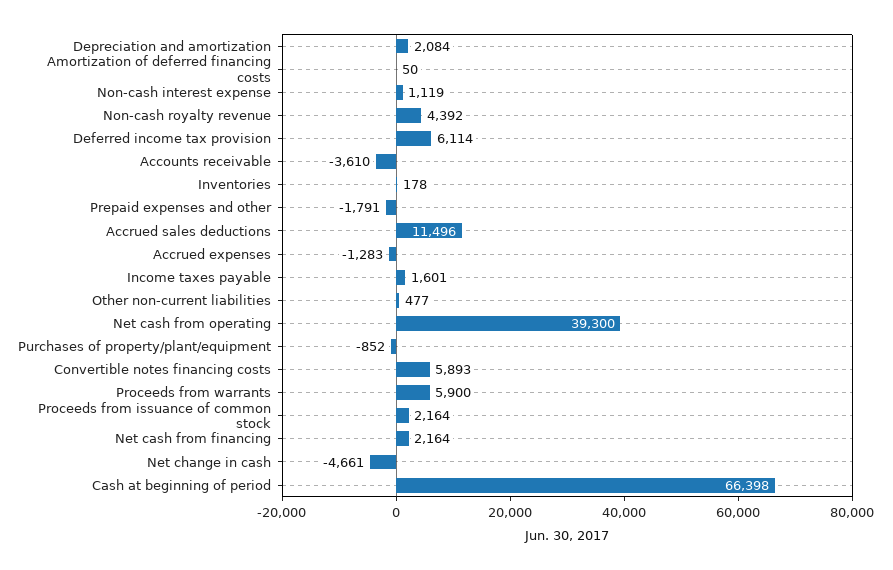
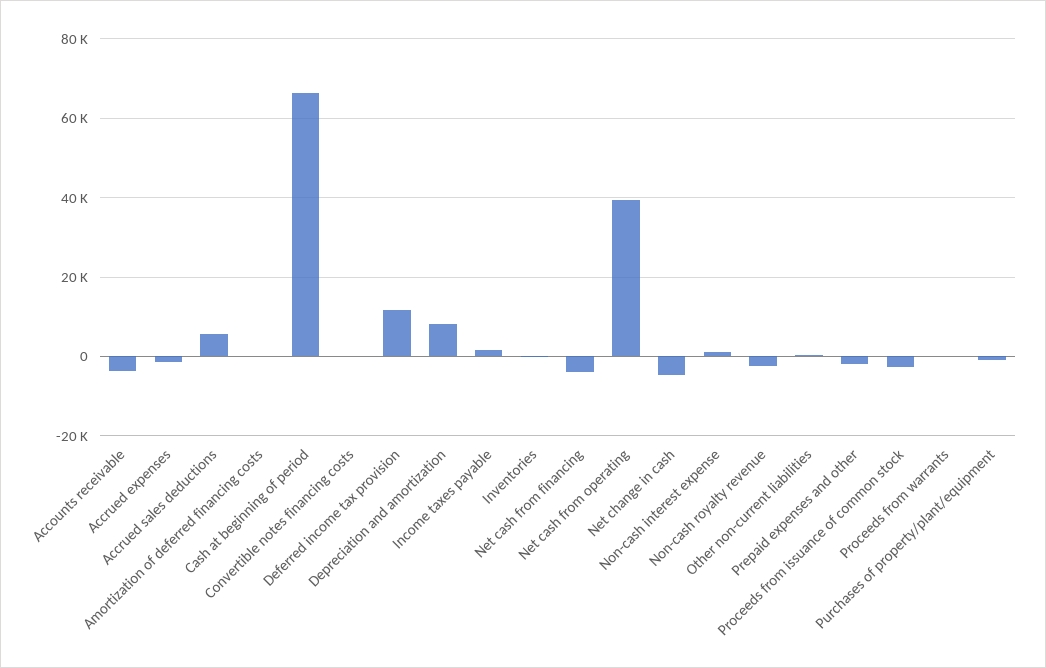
Depreciation and amortization: 2084 -> 8000
Non-cash royalty revenue: 4392 -> -2000
Deferred income tax provision: 6114 -> 12000
Accrued sales deductions: 11496 -> 6000
Convertible notes financing costs: 5893 -> 0
Proceeds from warrants: 5900 -> 0
Proceeds from issuance of common stock: 2164 -> -2000
Net cash from financing: 2164 -> -4000

